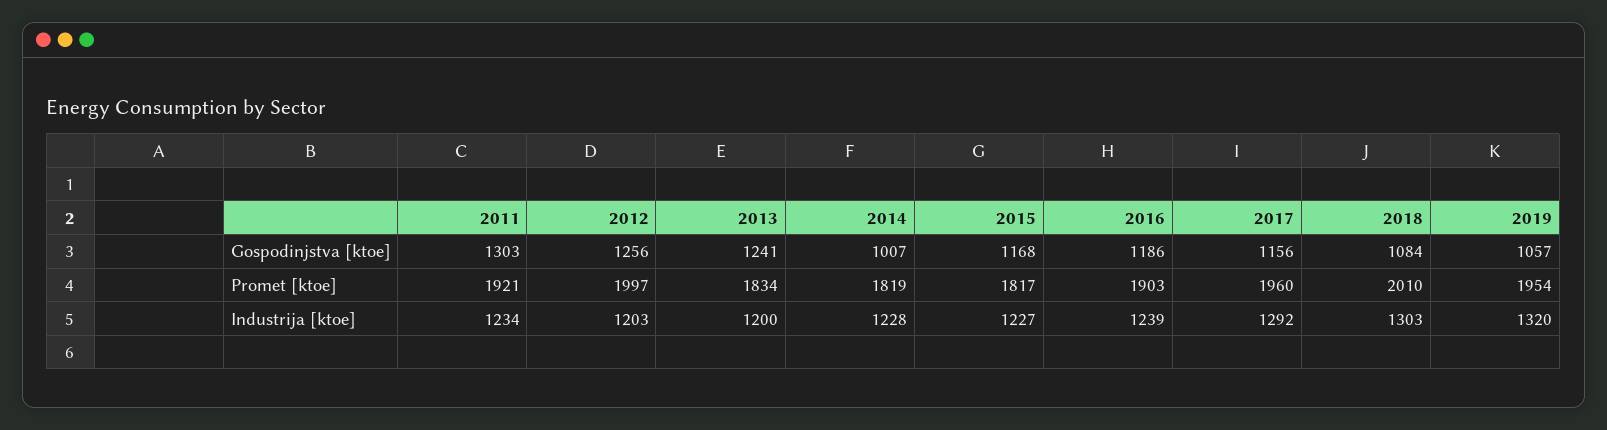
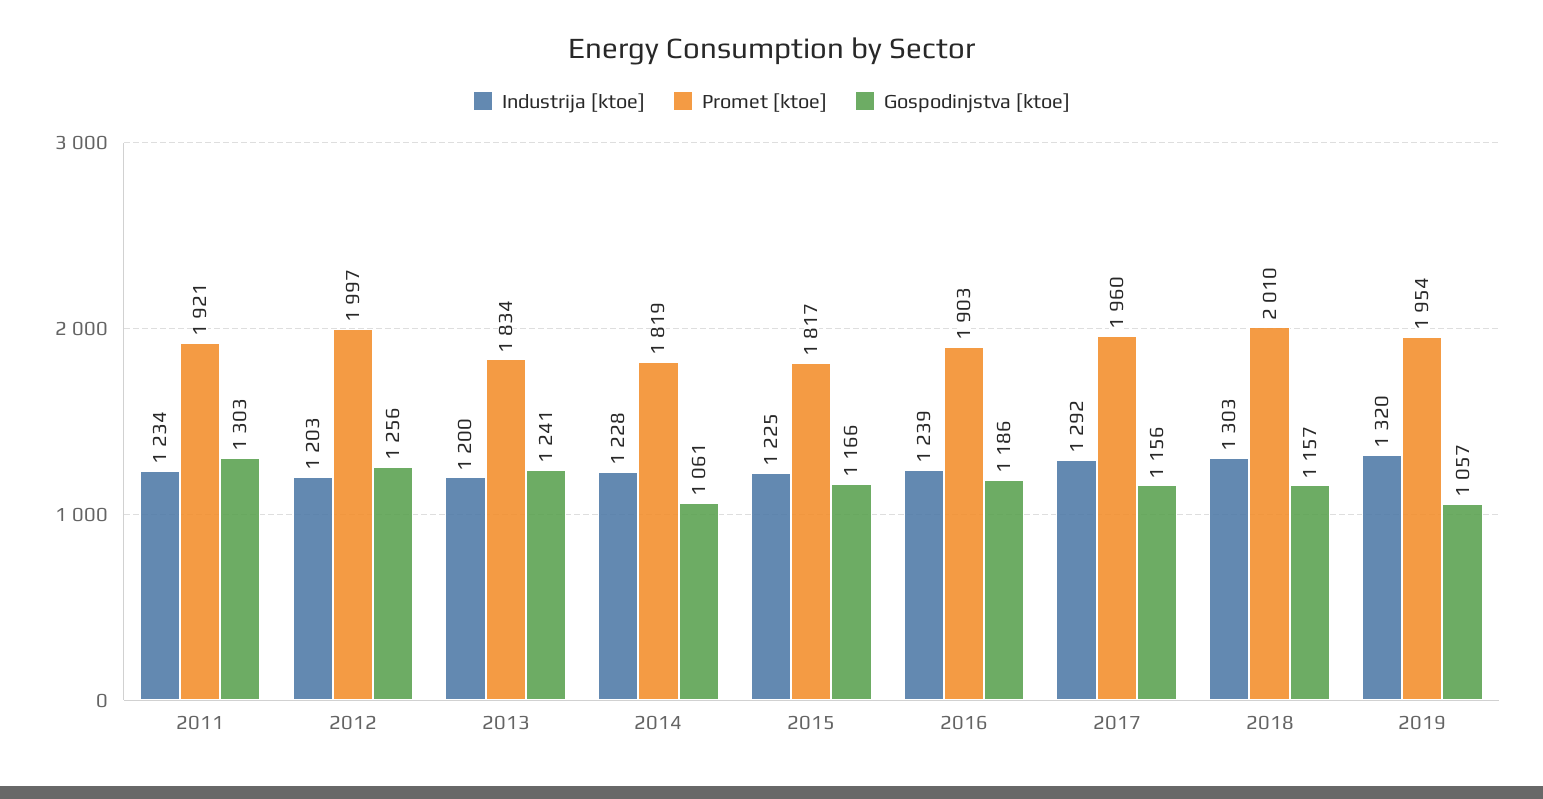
Gospodinjstva [ktoe], 2014: 1007 -> 1061
Gospodinjstva [ktoe], 2015: 1168 -> 1166
Gospodinjstva [ktoe], 2018: 1084 -> 1157
Industrija [ktoe], 2015: 1227 -> 1225

